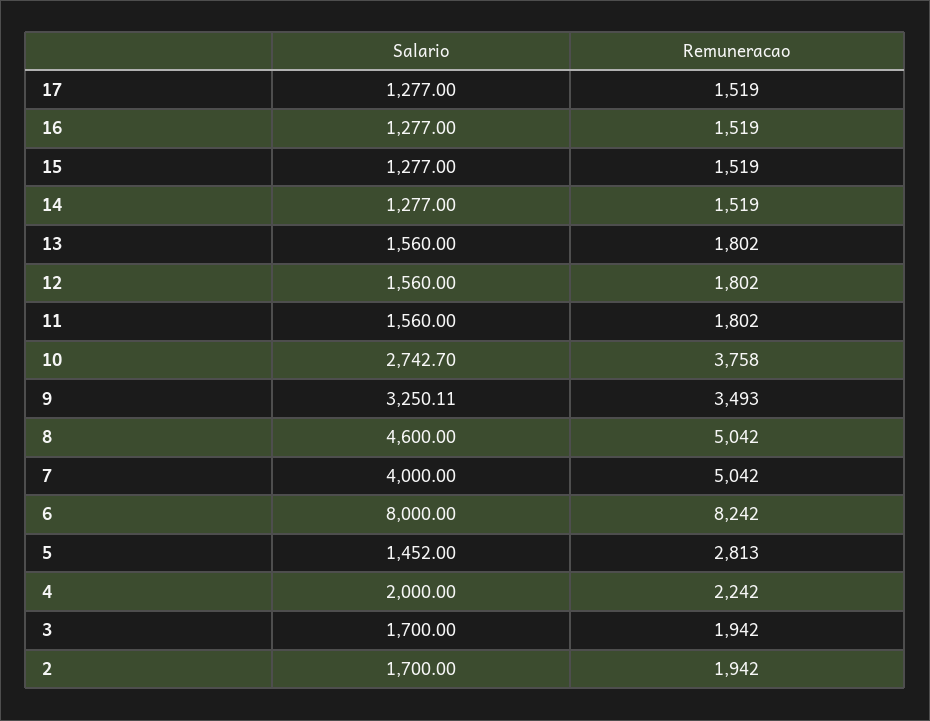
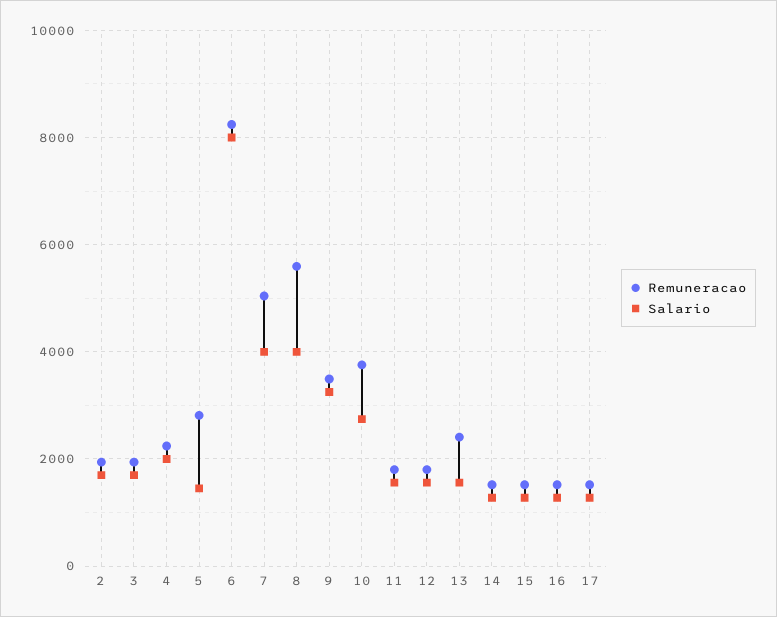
Remuneracao, 13: 1802 -> 2400
Salario, 8: 4600 -> 4000
Remuneracao, 8: 5042 -> 5600

